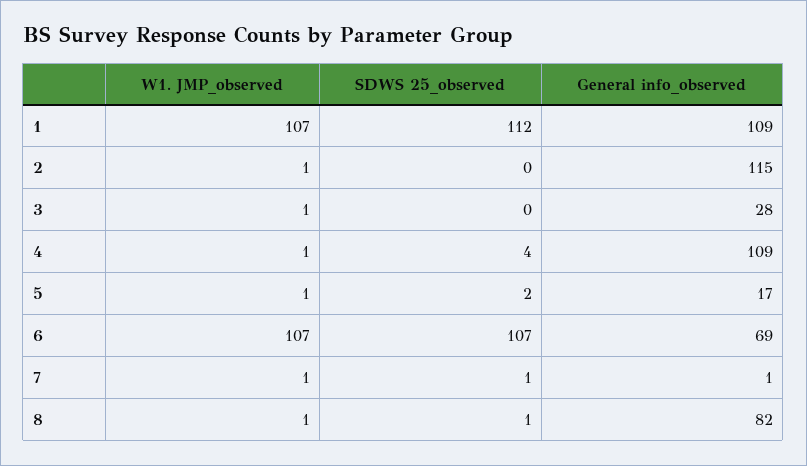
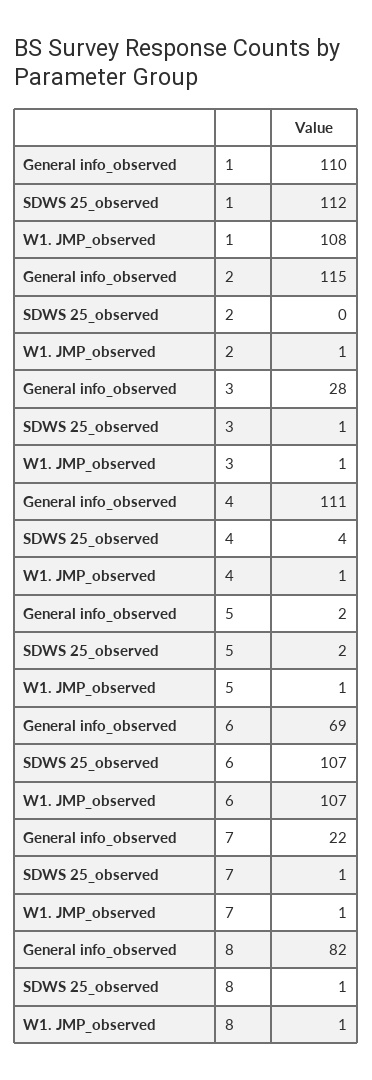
W1. JMP_observed, 1: 107 -> 108
General info_observed, 1: 109 -> 110
SDWS 25_observed, 3: 0 -> 1
General info_observed, 4: 109 -> 111
General info_observed, 5: 17 -> 2
General info_observed, 7: 1 -> 22

